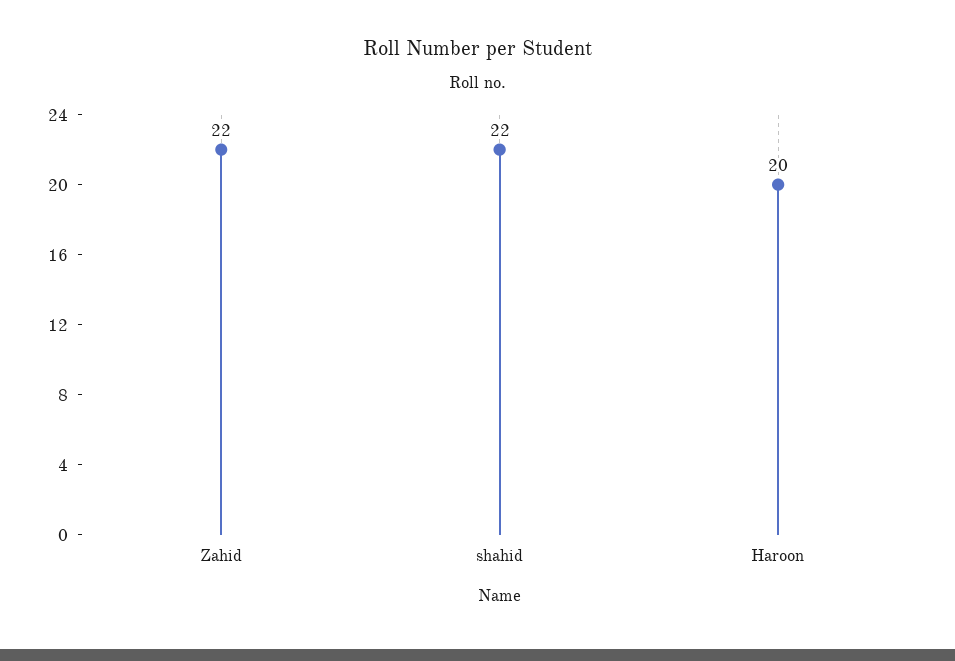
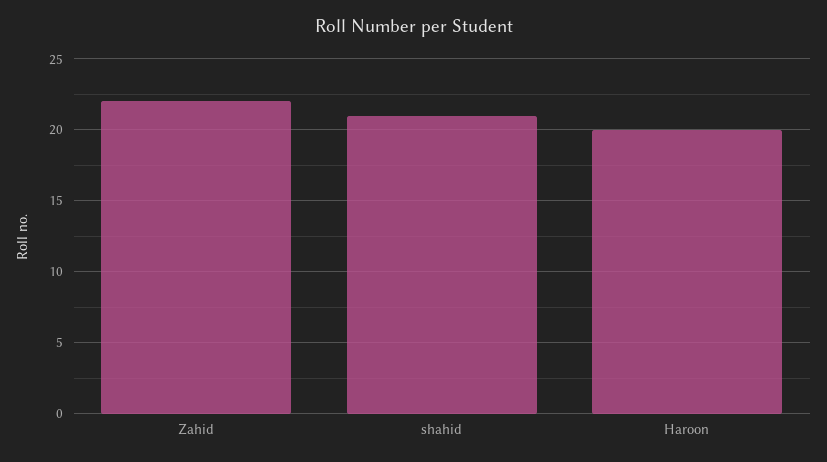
shahid: 22 -> 21

